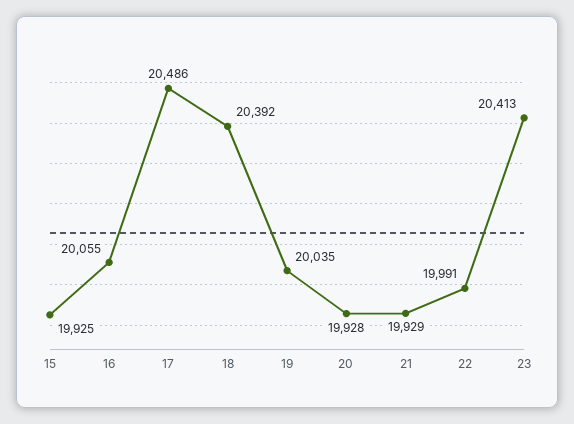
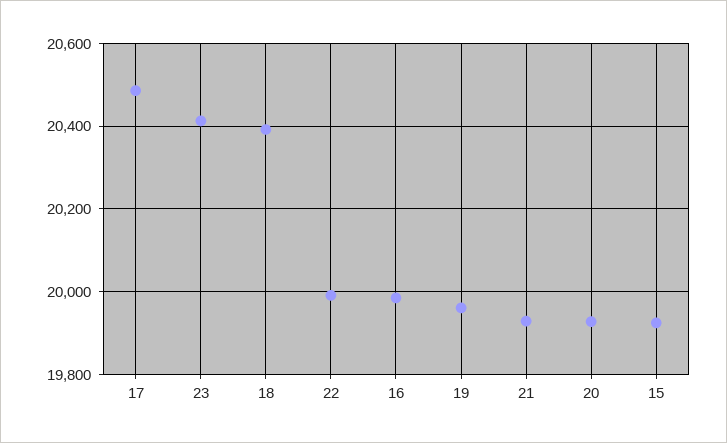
16: 20055 -> 19980
19: 20035 -> 19960

